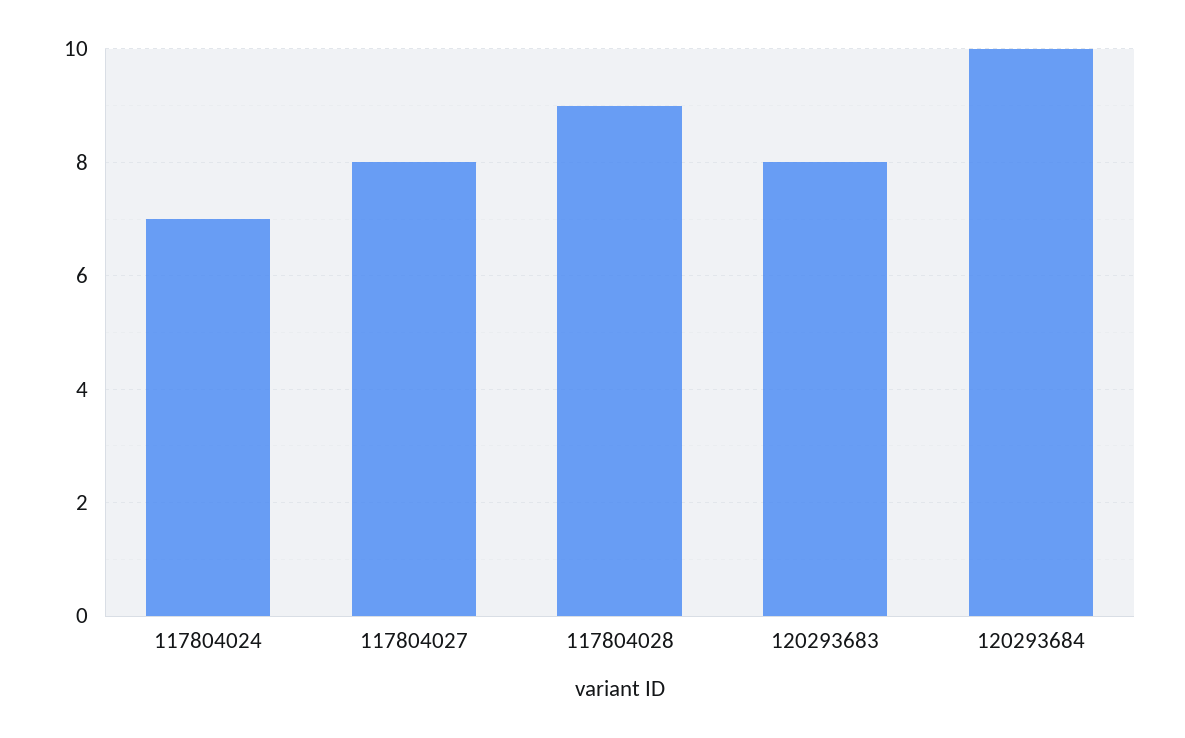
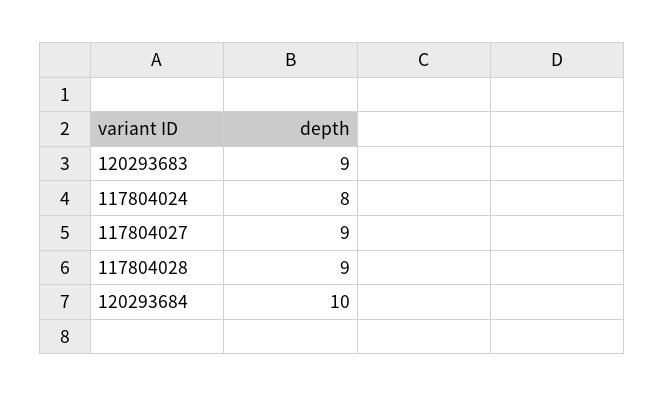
117804024: 7 -> 8
117804027: 8 -> 9
120293683: 8 -> 9

